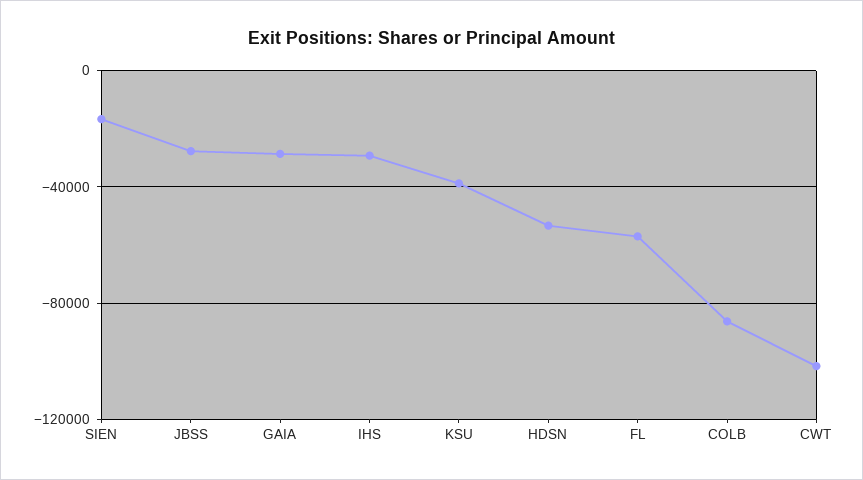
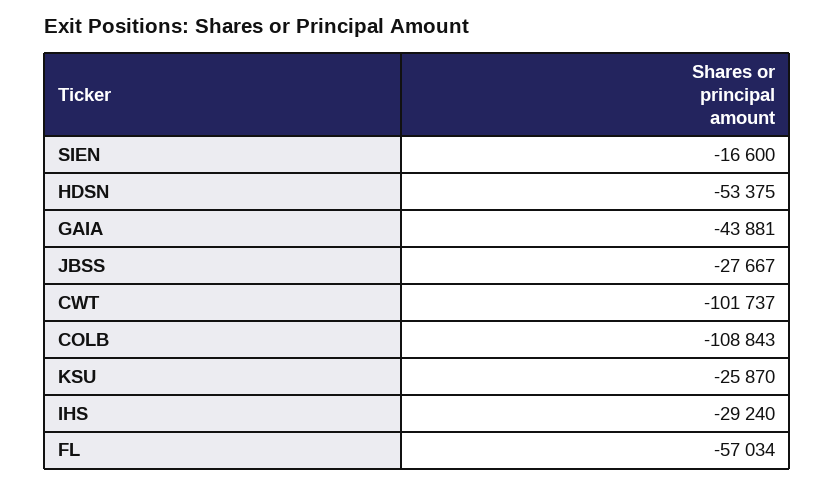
GAIA: -30000 -> -43881
KSU: -40000 -> -25870
COLB: -85000 -> -108843

